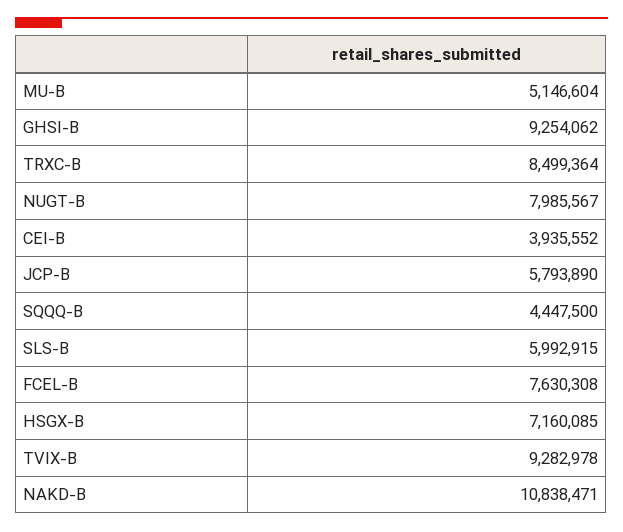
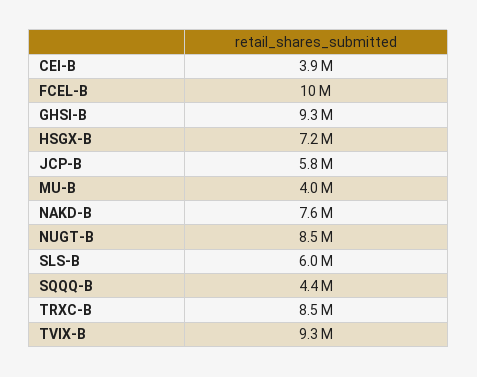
MU-B: 5146604 -> 4000000
NUGT-B: 7985567 -> 8500000
FCEL-B: 7630308 -> 10000000
NAKD-B: 10838471 -> 7600000

